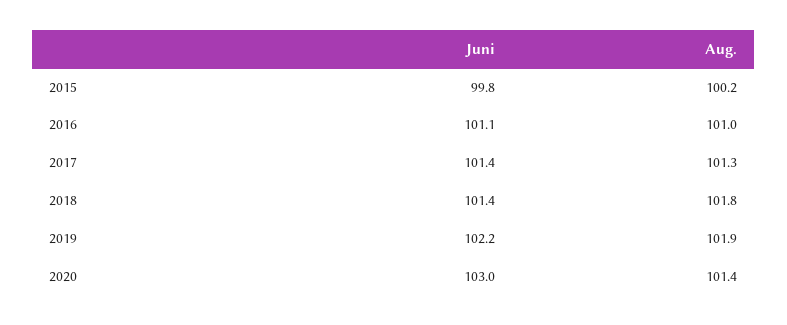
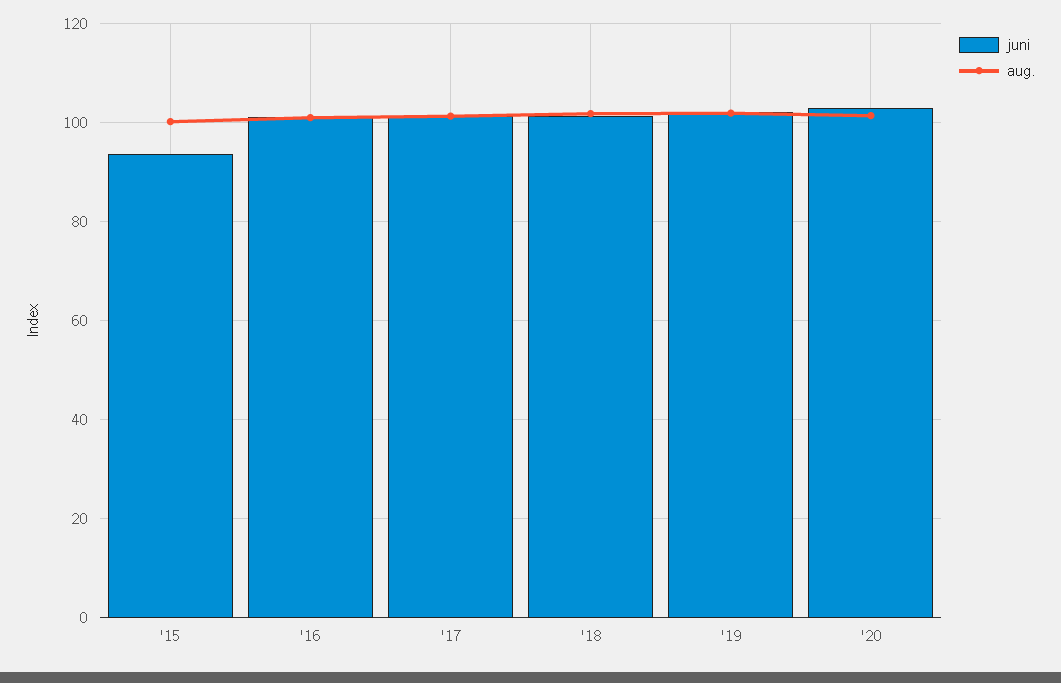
Juni, 2015: 99.8 -> 94

